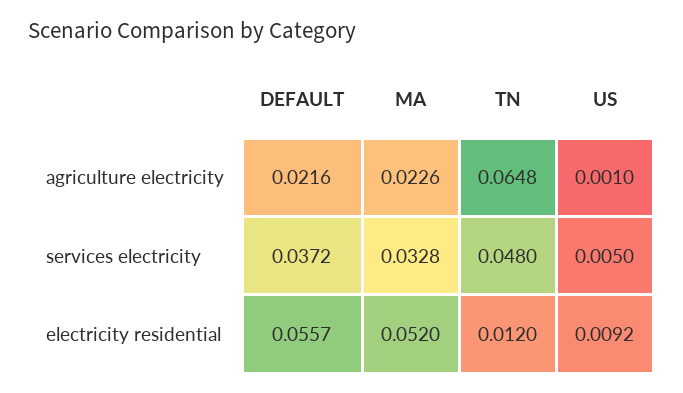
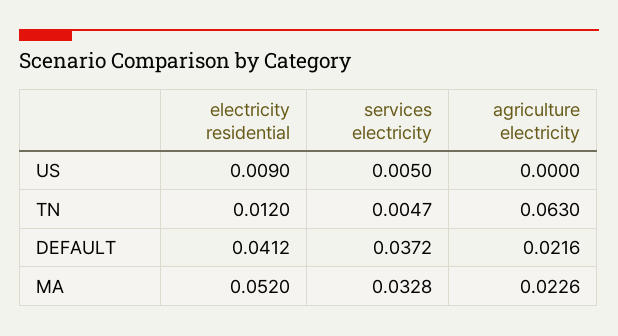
TN, agriculture electricity: 0.0648 -> 0.063
US, agriculture electricity: 0.001 -> 0
TN, services electricity: 0.048 -> 0.0047
DEFAULT, electricity residential: 0.0557 -> 0.0412
US, electricity residential: 0.0092 -> 0.009

